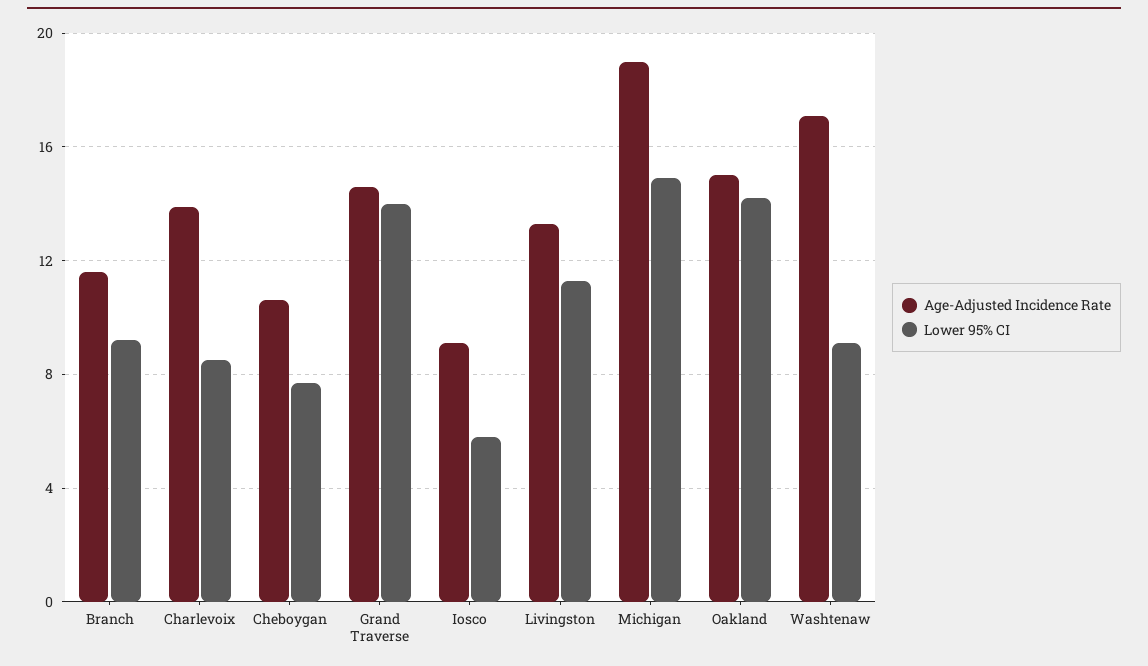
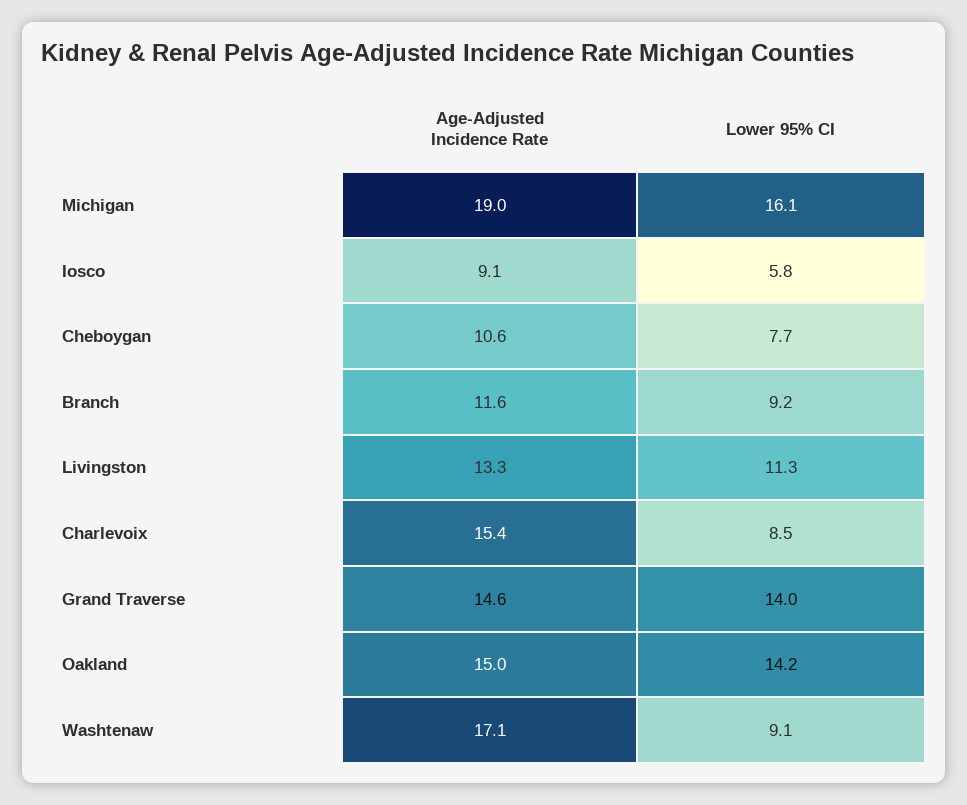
Age-Adjusted Incidence Rate, Charlevoix: 14 -> 15.4
Lower 95% CI, Michigan: 15 -> 16.1

